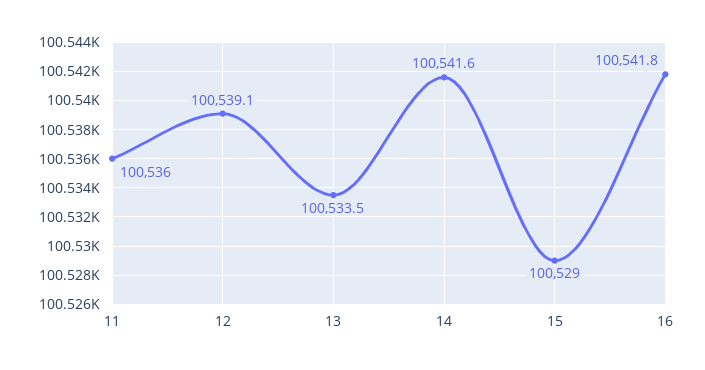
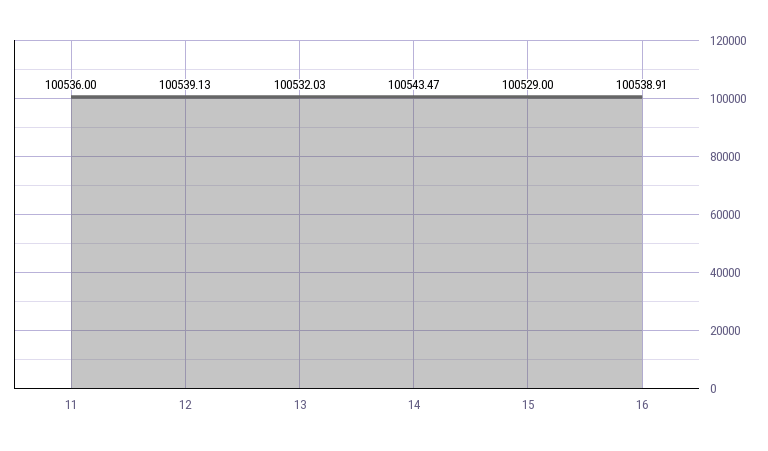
13: 100533.5 -> 100532.03
14: 100541.6 -> 100543.47
16: 100541.8 -> 100538.91

